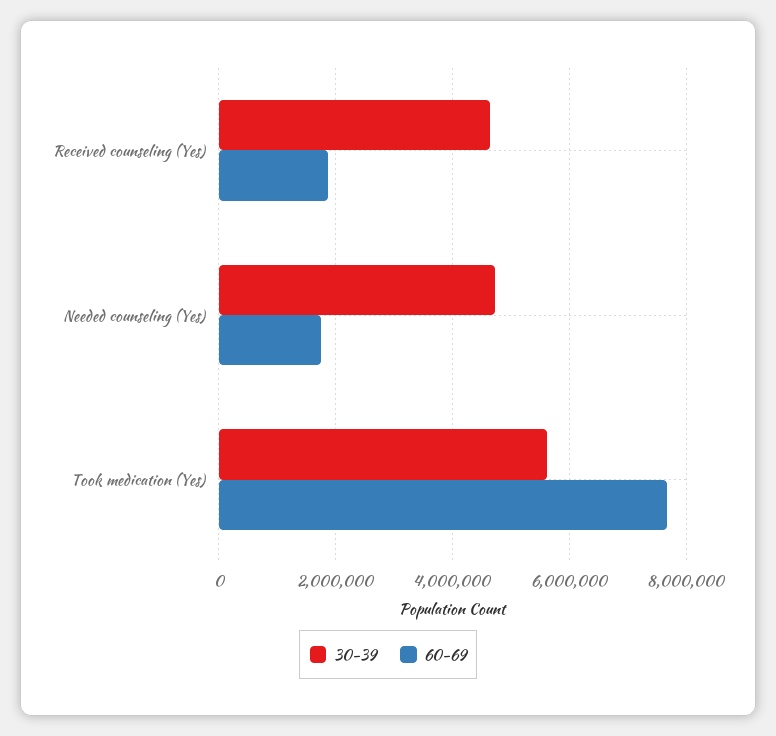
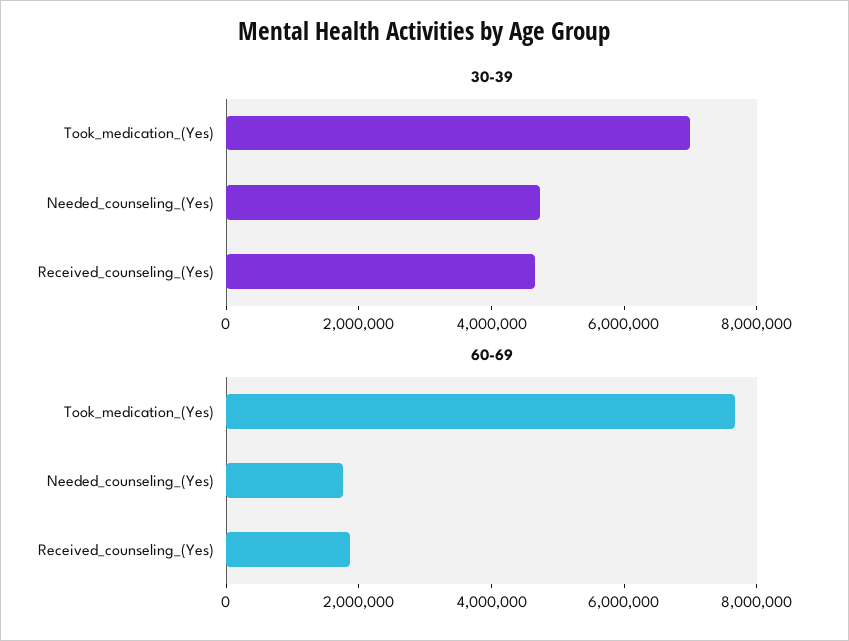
30-39, Took medication (Yes): 5600000 -> 7000000

